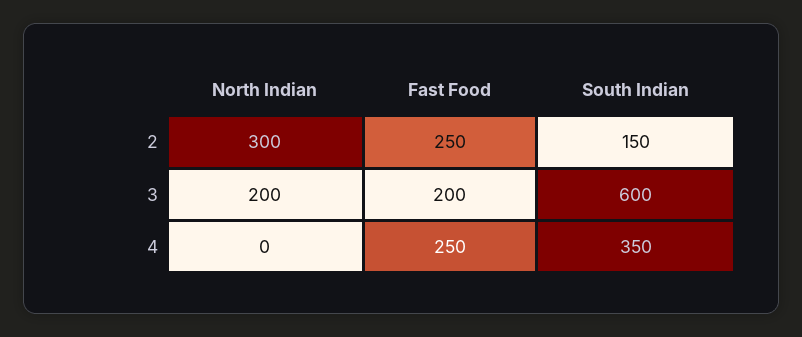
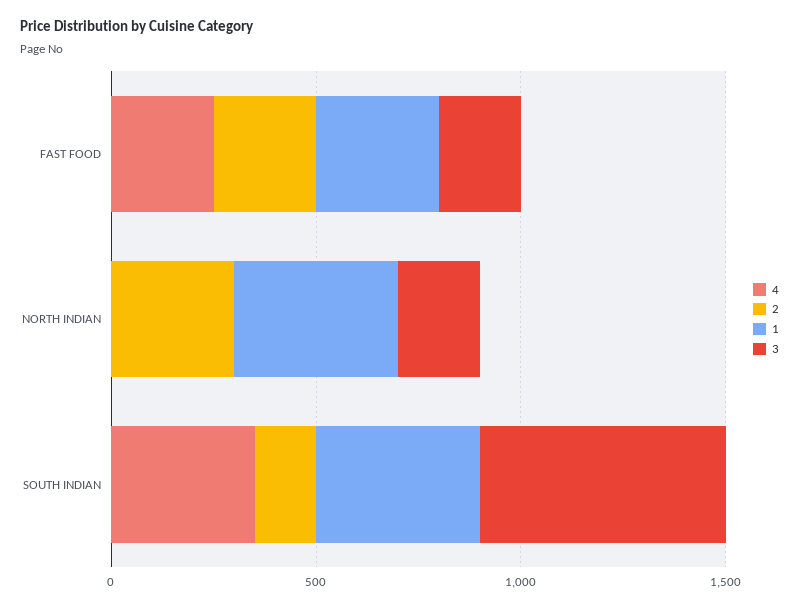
1, Fast Food: none -> 300
1, North Indian: none -> 400
1, South Indian: none -> 400

